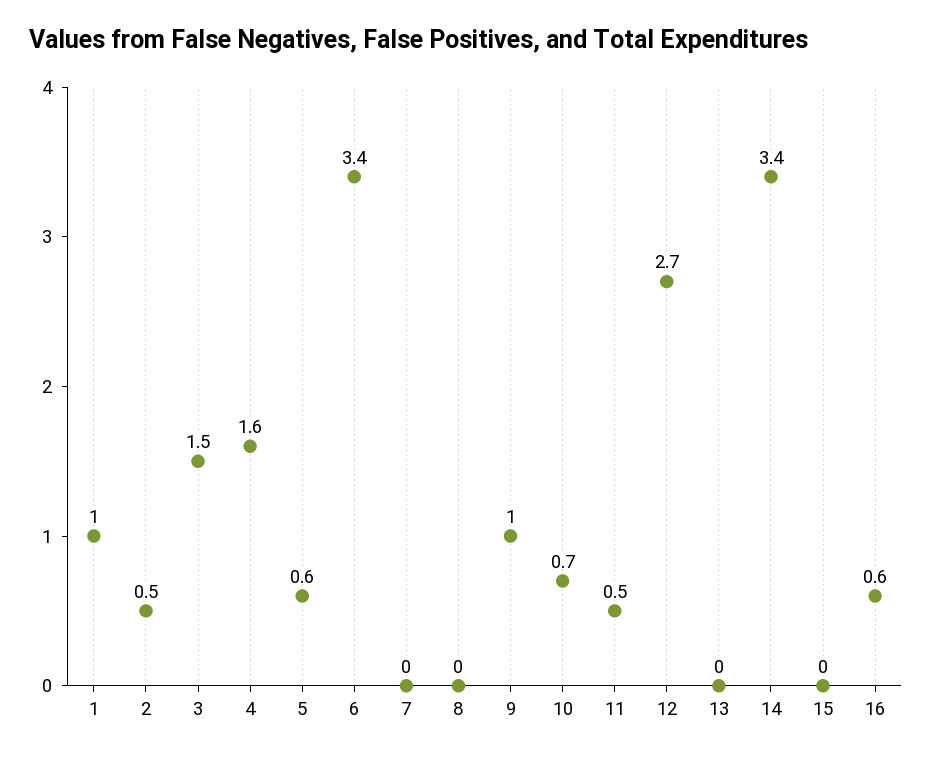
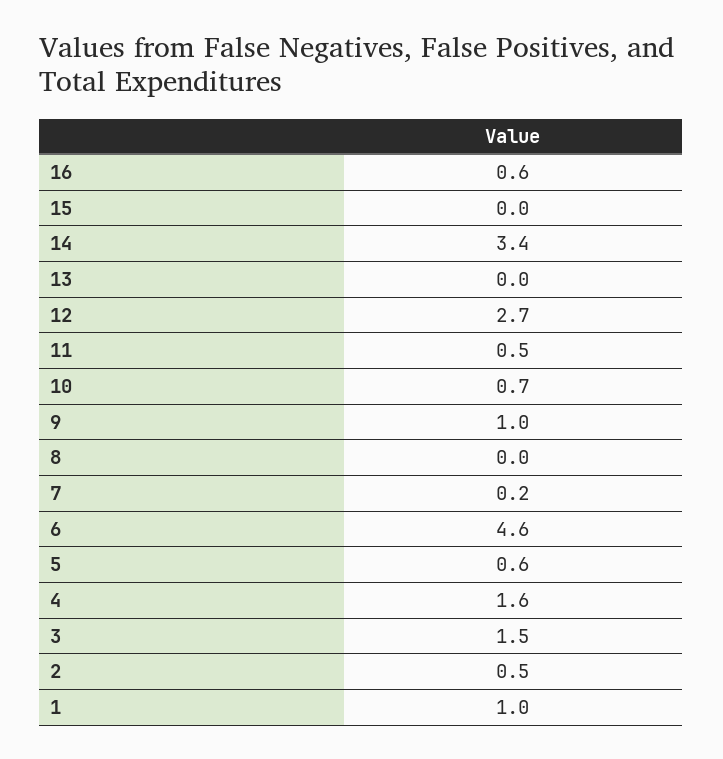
6: 3.4 -> 4.6
7: 0 -> 0.2

